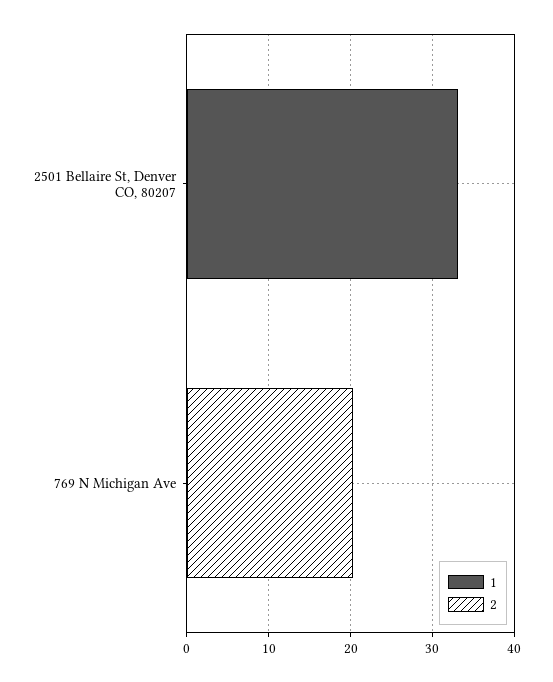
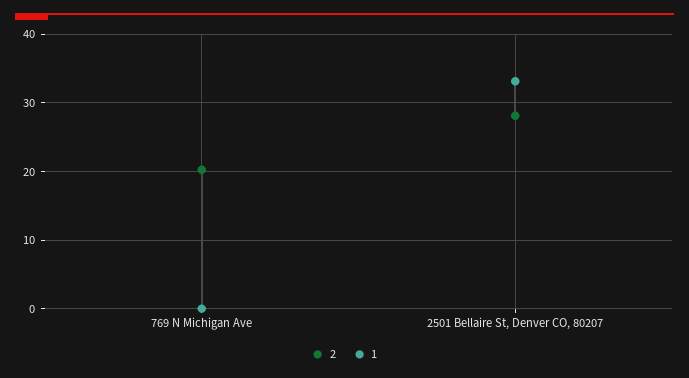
2, 2501 Bellaire St, Denver CO, 80207: 0 -> 28

